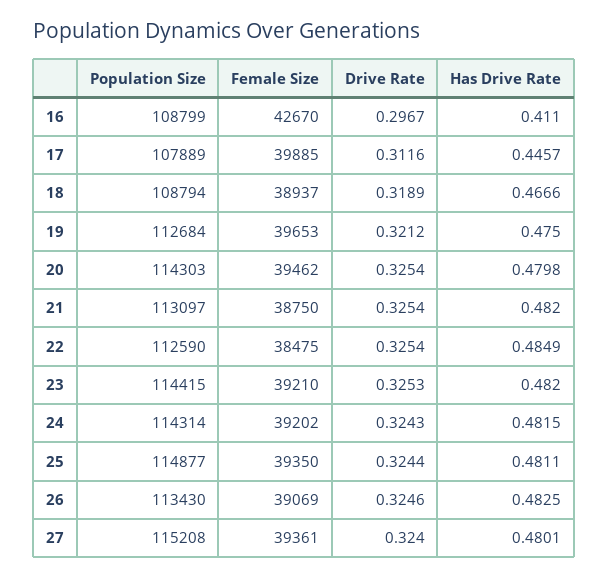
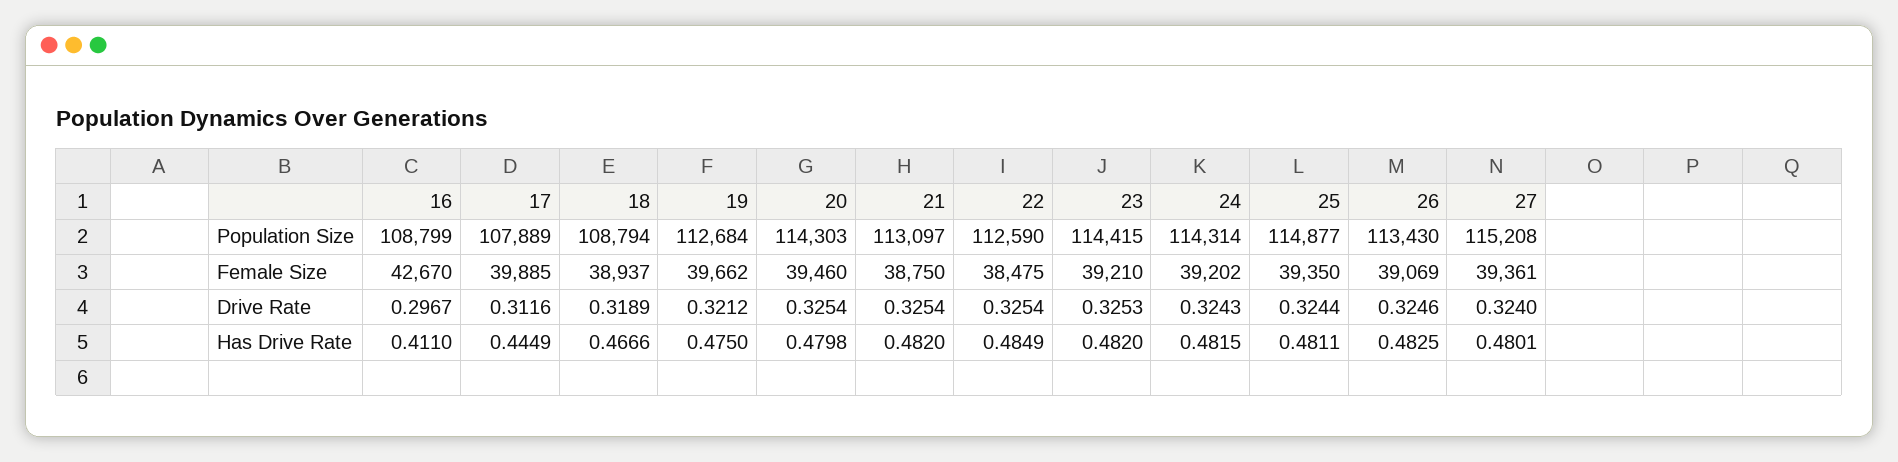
Has Drive Rate, 17: 0.4457 -> 0.4449
Female Size, 19: 39653 -> 39662
Female Size, 20: 39462 -> 39460

